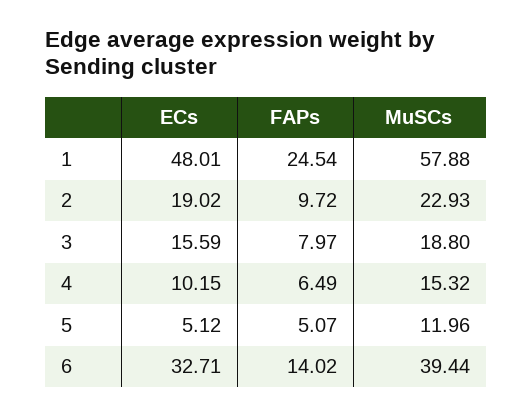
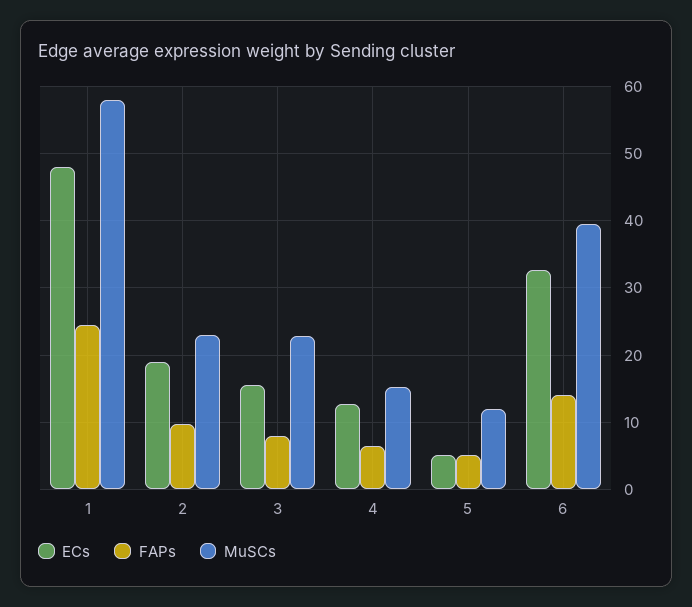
MuSCs, 3: 18.8 -> 23
ECs, 4: 10.15 -> 13

